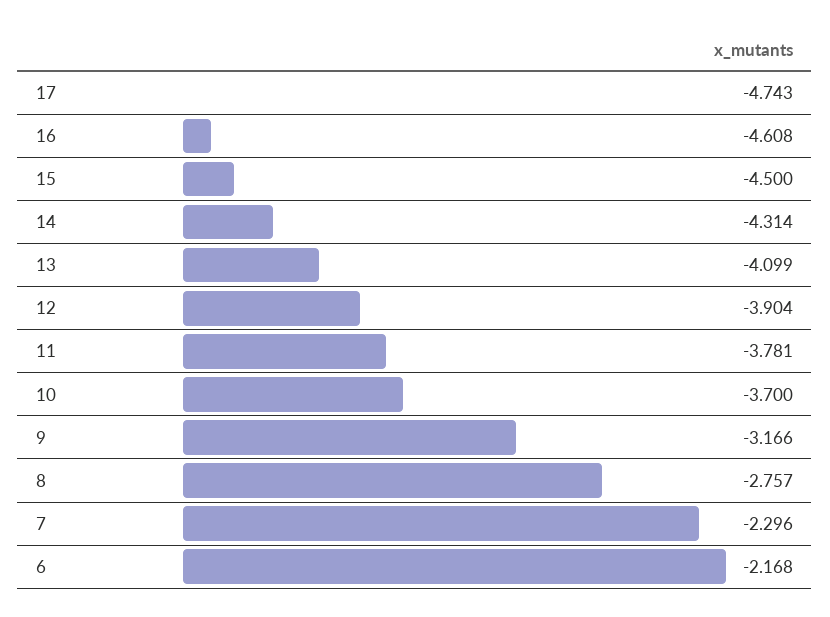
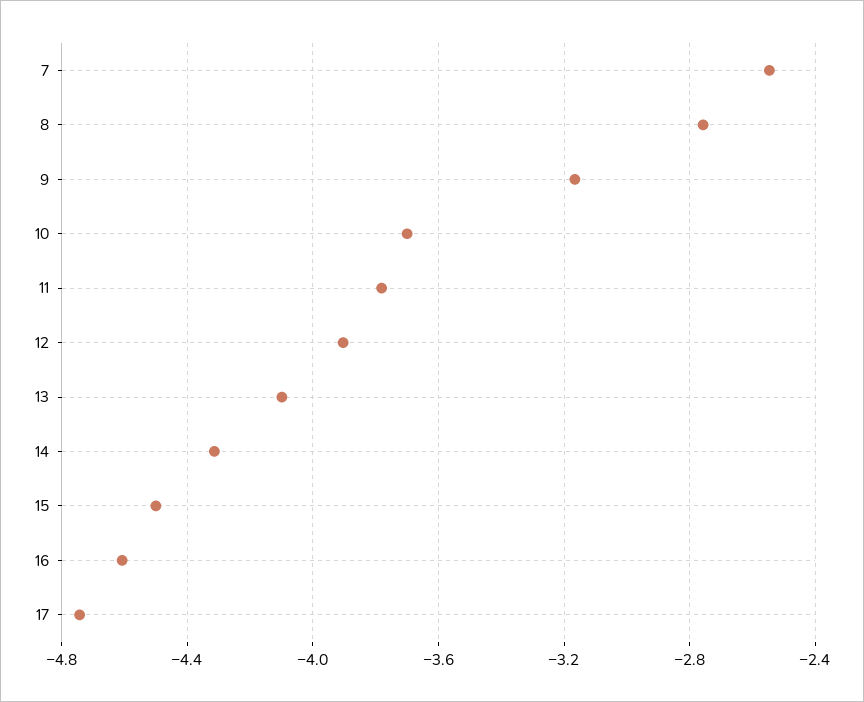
7: -2.296 -> -2.55
6: -2.168 -> none

